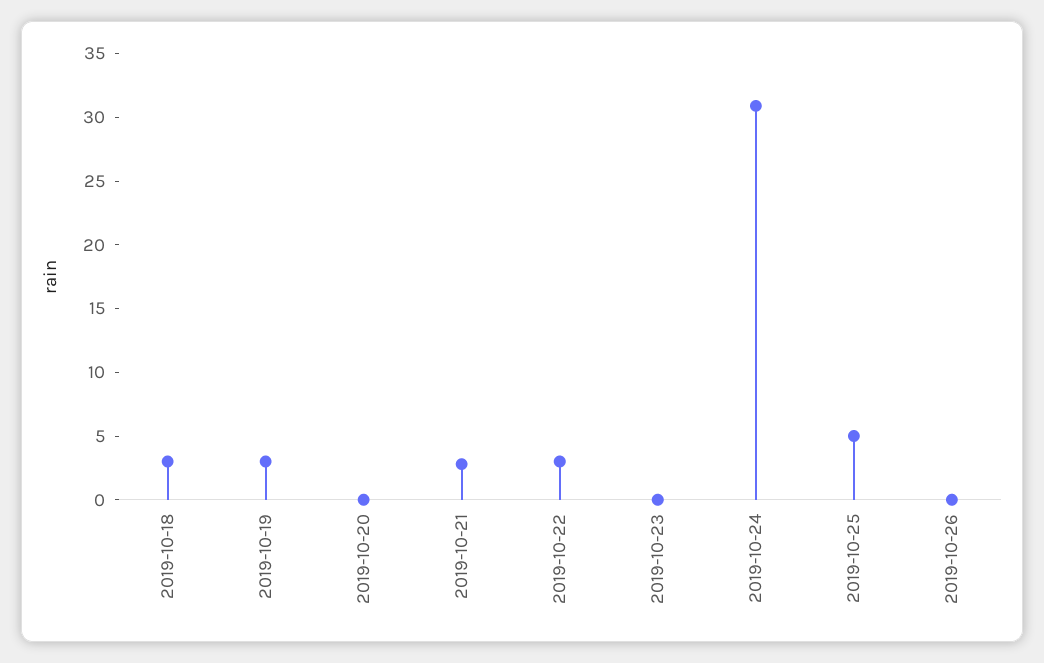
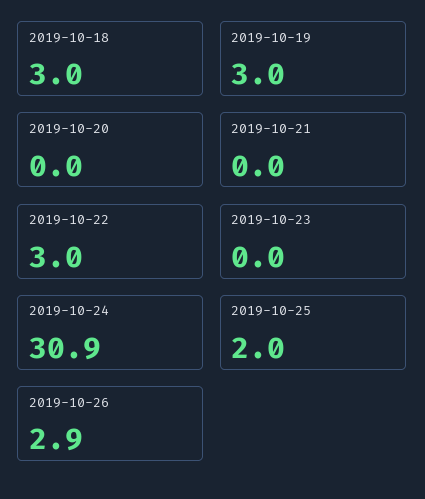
2019-10-21: 3 -> 0
2019-10-25: 5 -> 2
2019-10-26: 0 -> 2.9

